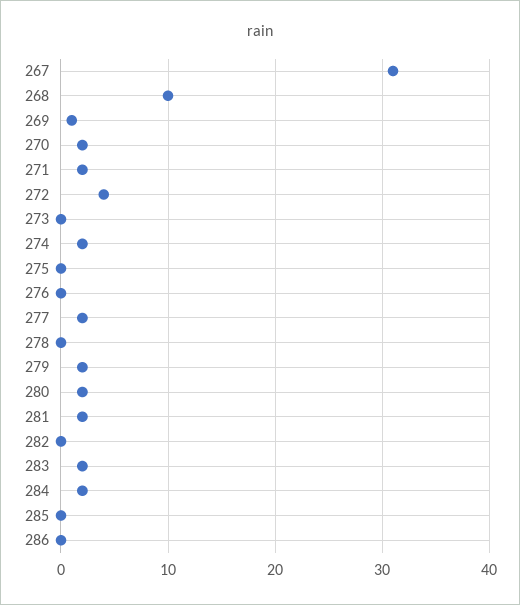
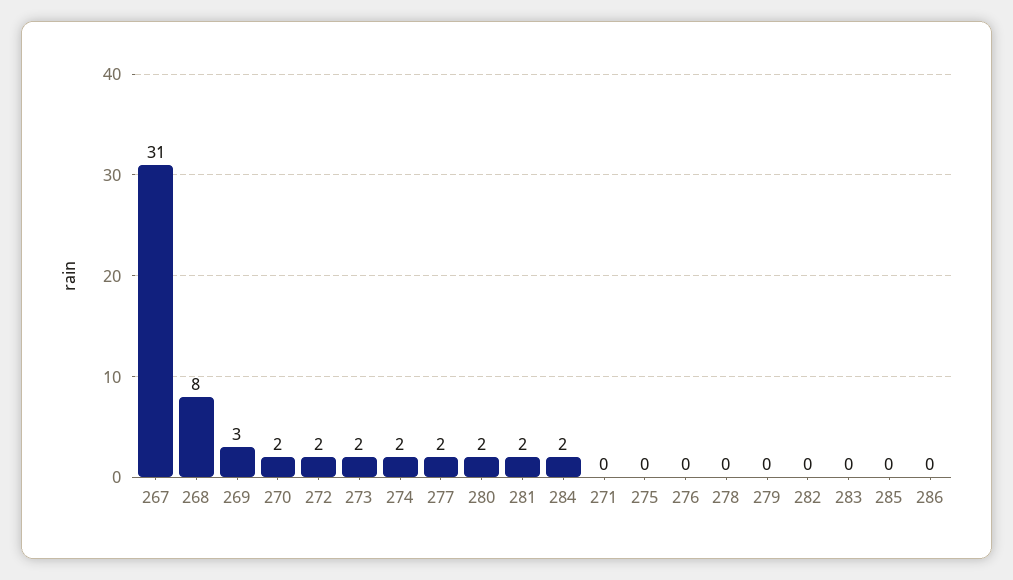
268: 10 -> 8
269: 1 -> 3
271: 2 -> 0
272: 4 -> 2
273: 0 -> 2
279: 2 -> 0
283: 2 -> 0

